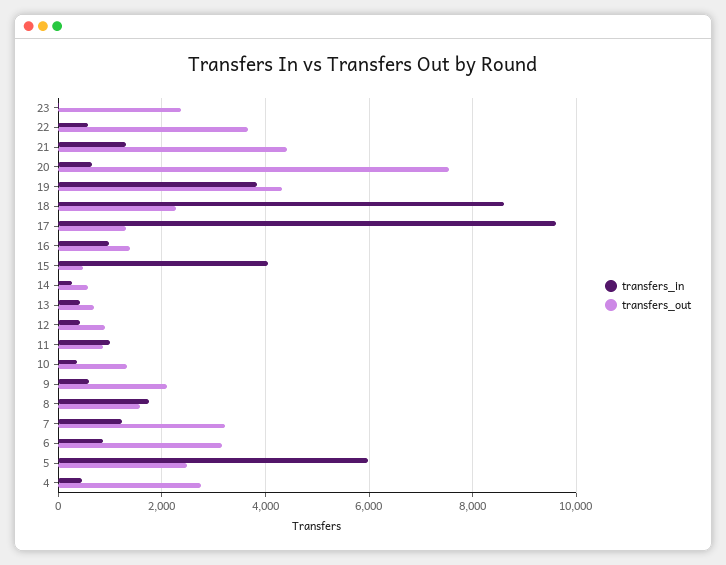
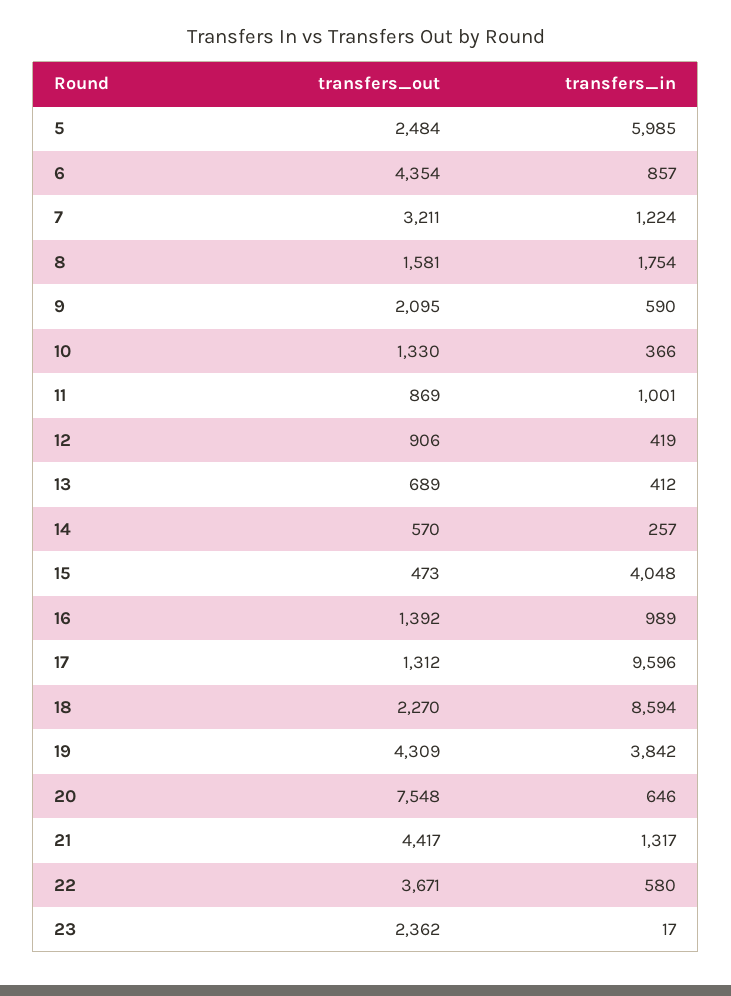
transfers_out, 6: 3200 -> 4354
transfers_in, 4: 400 -> none
transfers_out, 4: 2800 -> none

